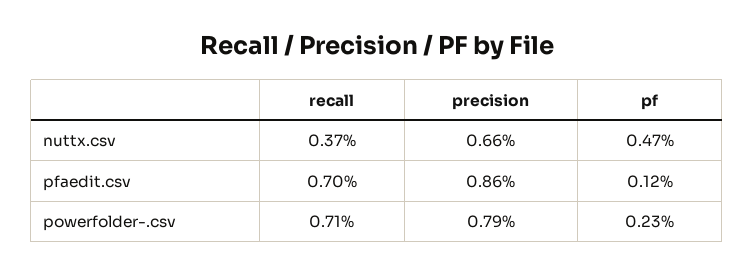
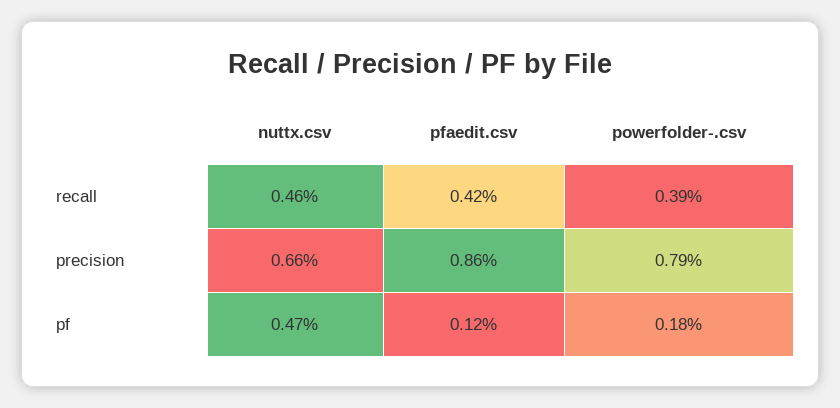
recall, nuttx.csv: 0.37 -> 0.46
recall, pfaedit.csv: 0.7 -> 0.42
recall, powerfolder-.csv: 0.71 -> 0.39
pf, powerfolder-.csv: 0.23 -> 0.18

